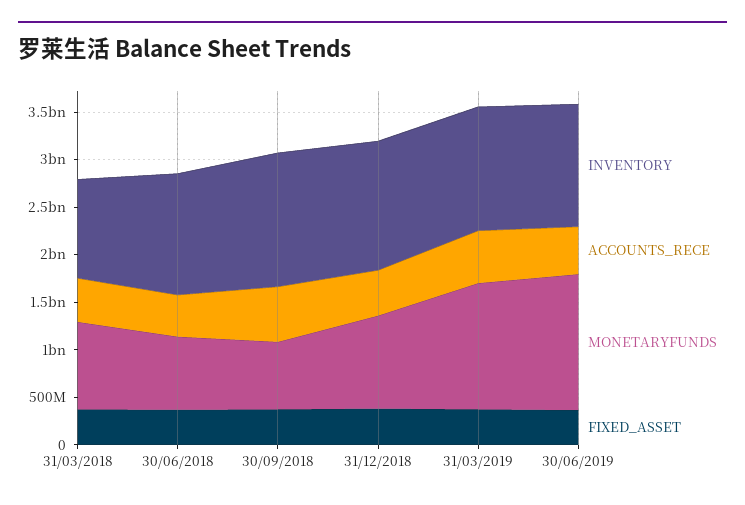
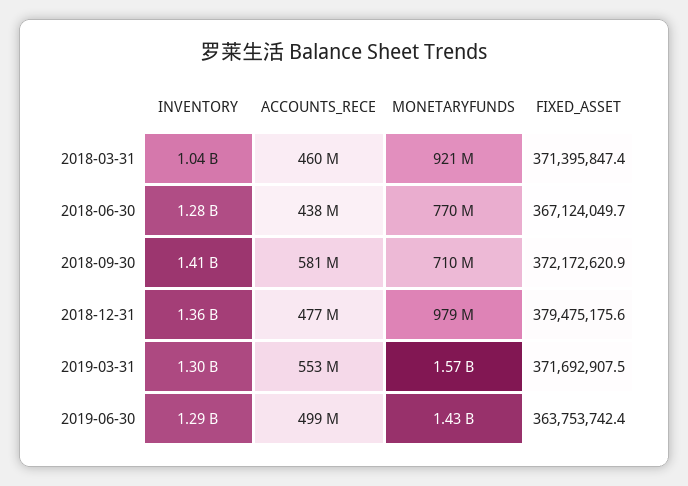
MONETARYFUNDS, 31/03/2019: 1300000000 -> 1570000000

